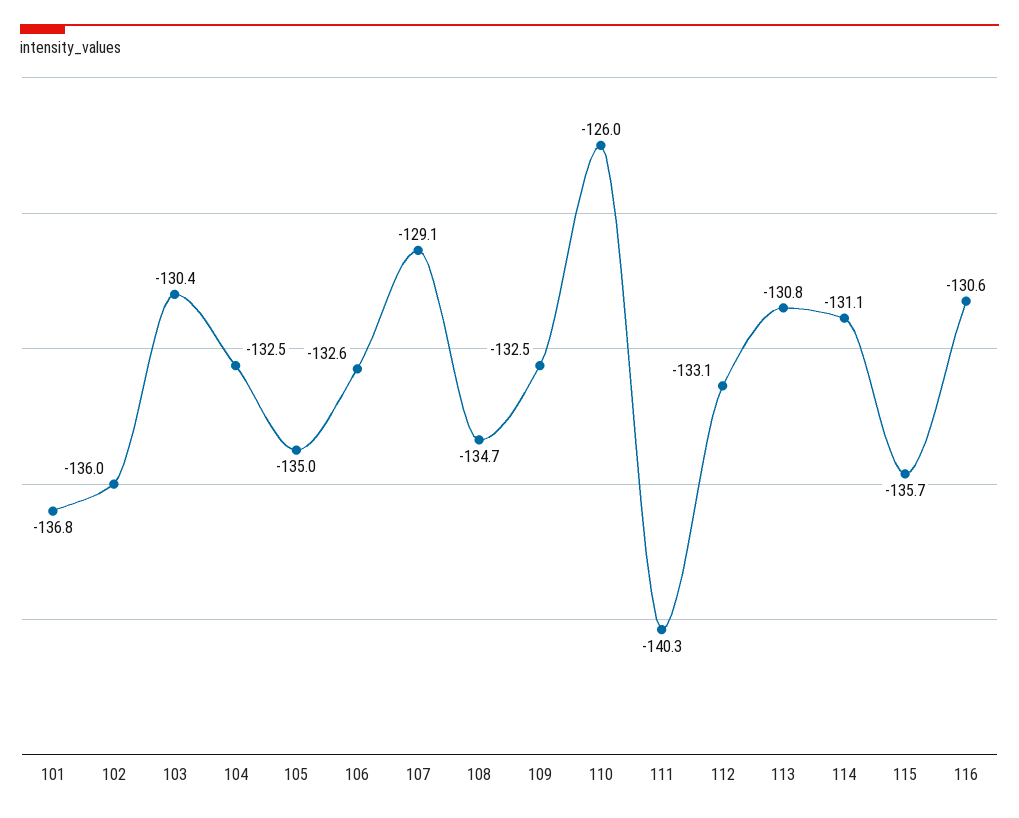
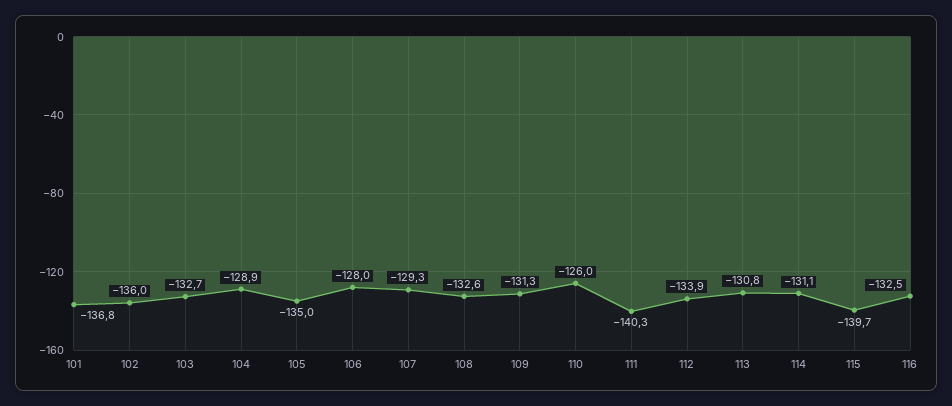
103: -130.4 -> -132.7
104: -132.5 -> -128.9
106: -132.6 -> -128
107: -129.1 -> -129.3
108: -134.7 -> -132.6
109: -132.5 -> -131.3
112: -133.1 -> -133.9
115: -135.7 -> -139.7
116: -130.6 -> -132.5

